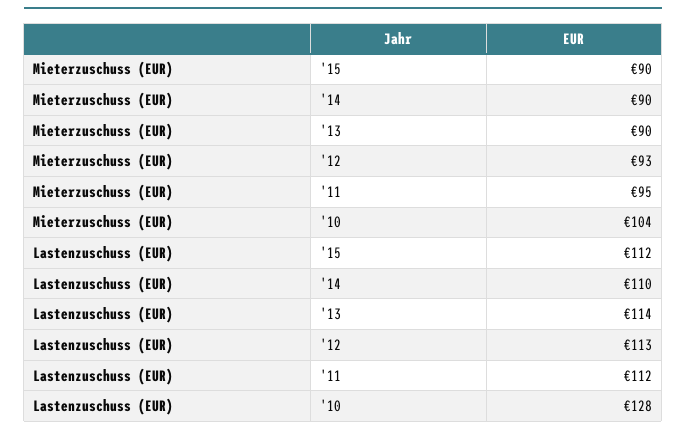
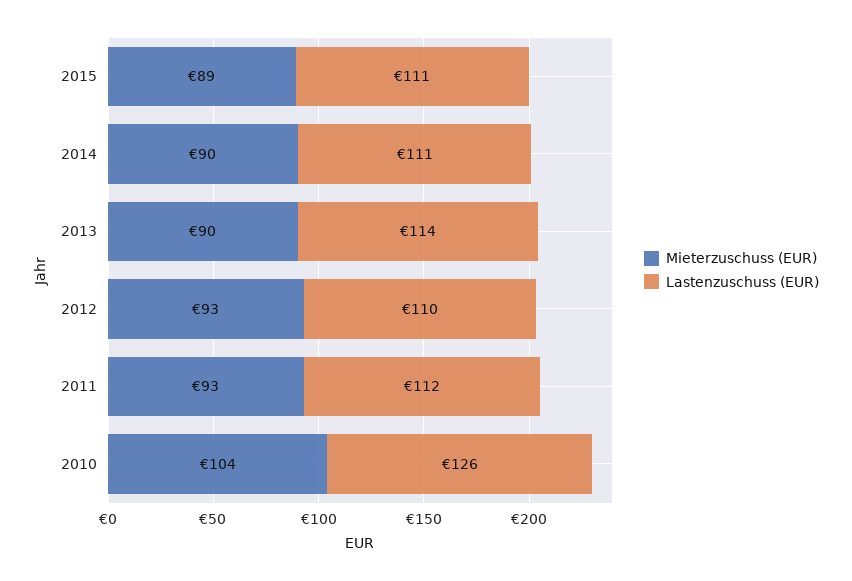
Mieterzuschuss (EUR), '15: 90 -> 89
Mieterzuschuss (EUR), '11: 95 -> 93
Lastenzuschuss (EUR), '15: 112 -> 111
Lastenzuschuss (EUR), '14: 110 -> 111
Lastenzuschuss (EUR), '12: 113 -> 110
Lastenzuschuss (EUR), '10: 128 -> 126

